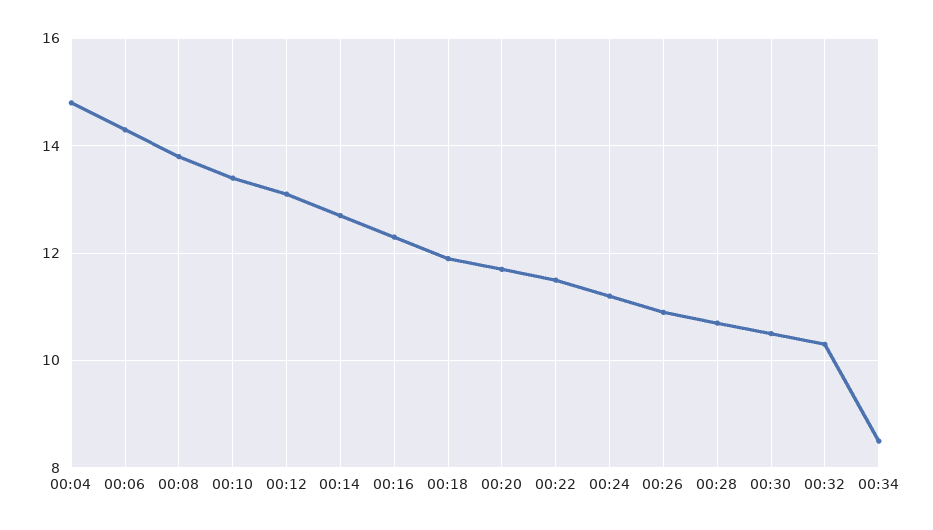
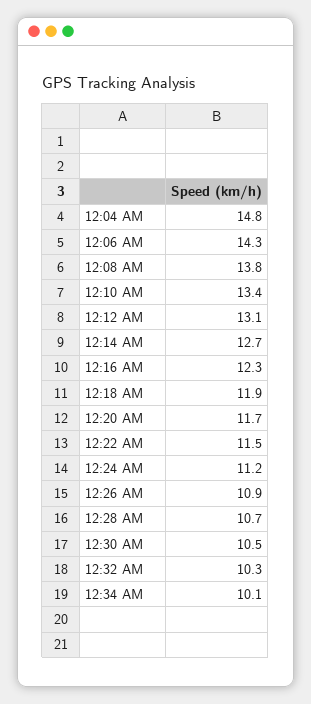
00:34: 8.5 -> 10.1

